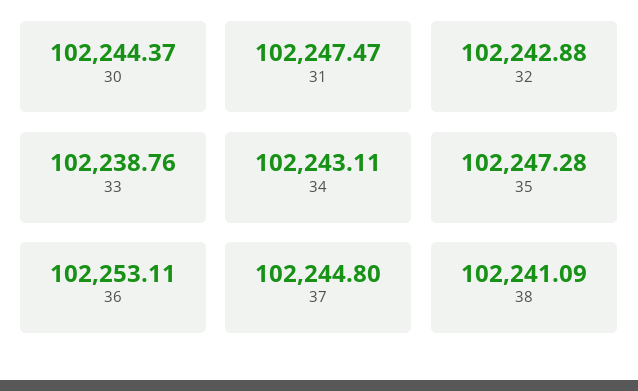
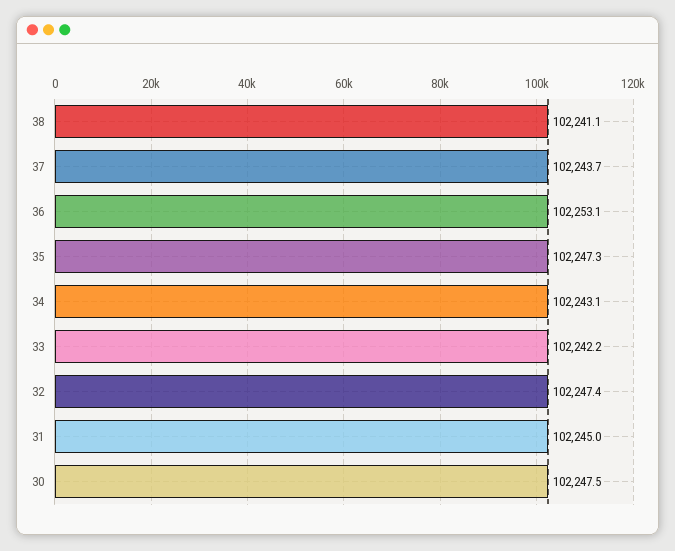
30: 102244.37 -> 102247.5
31: 102247.47 -> 102245
32: 102242.88 -> 102247.4
33: 102238.76 -> 102242.2
37: 102244.8 -> 102243.7

